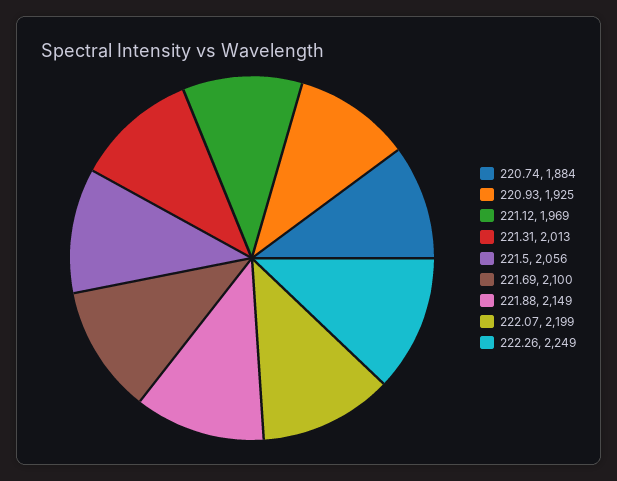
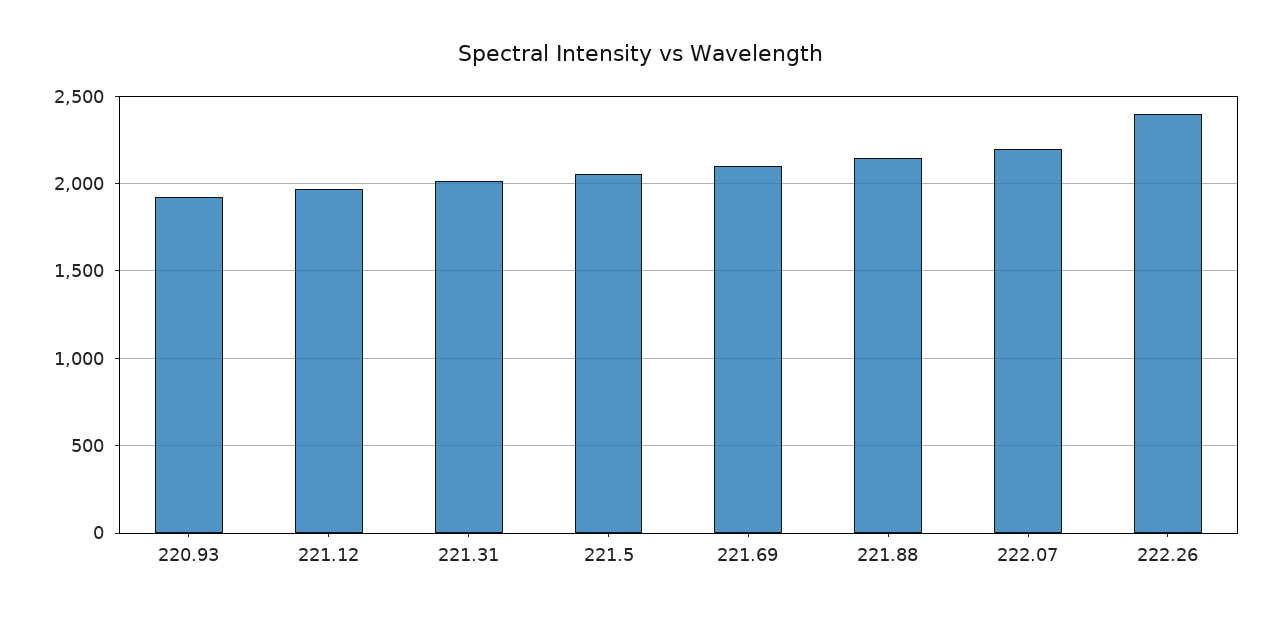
220.74: 1884 -> none
222.26: 2249 -> 2400

